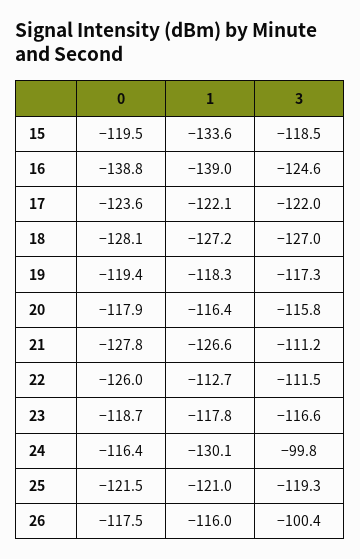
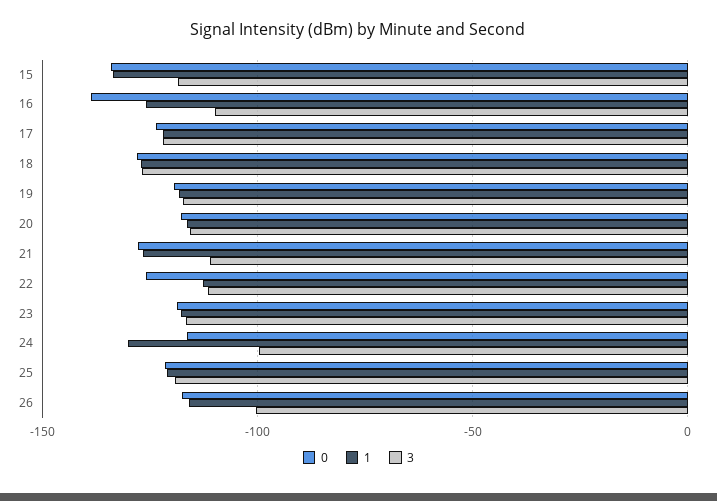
0, 15: -119.5 -> -135
1, 16: -139 -> -125
3, 16: -124.6 -> -110

